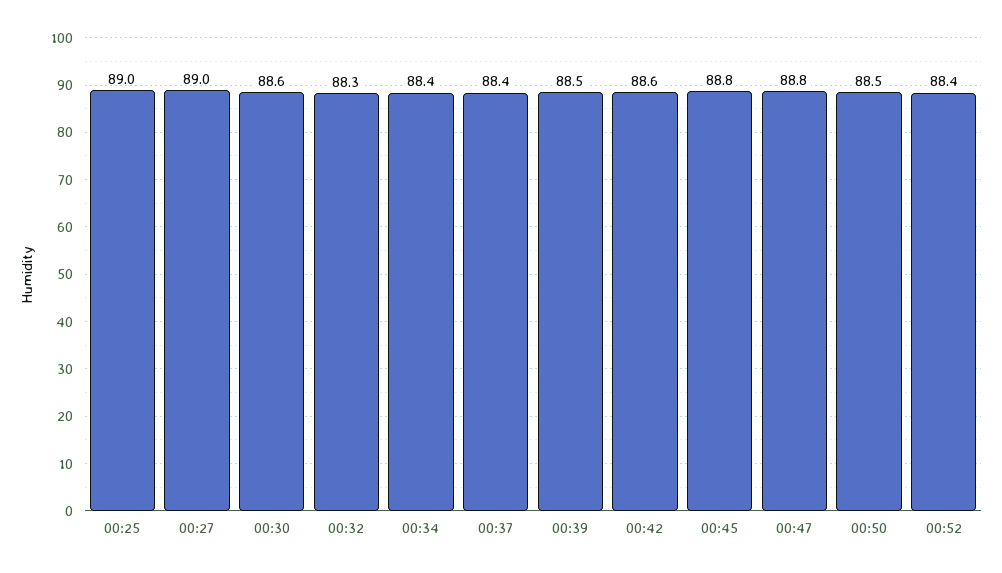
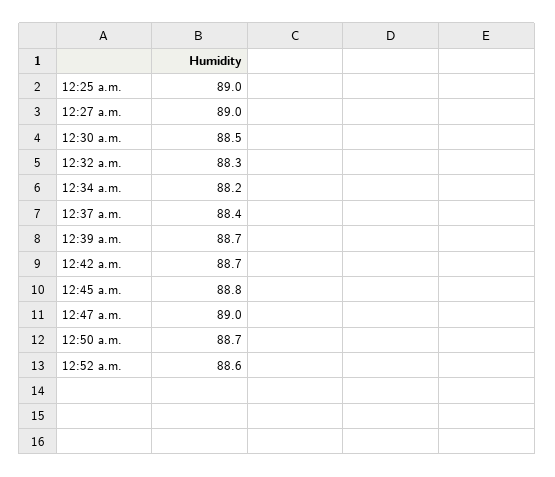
00:30: 88.6 -> 88.5
00:34: 88.4 -> 88.2
00:39: 88.5 -> 88.7
00:42: 88.6 -> 88.7
00:47: 88.8 -> 89
00:50: 88.5 -> 88.7
00:52: 88.4 -> 88.6

